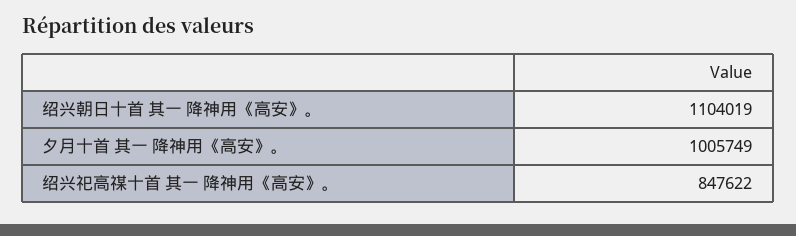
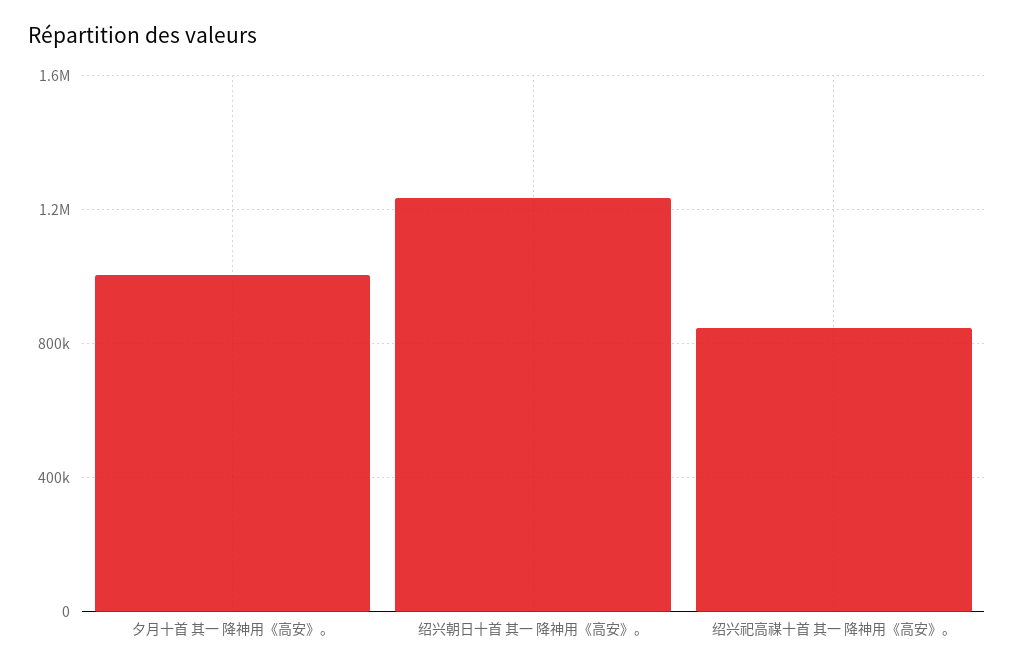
绍兴朝日十首 其一 降神用《高安》。: 1104019 -> 1250000

